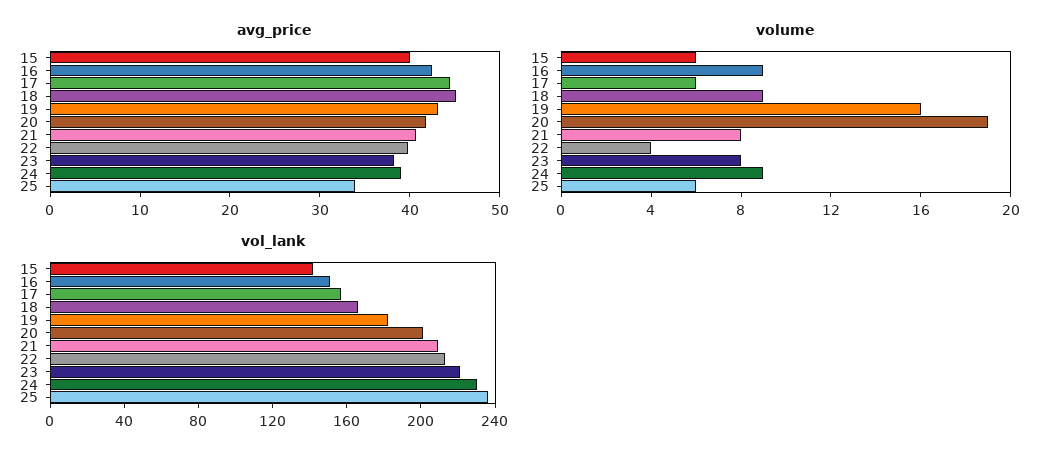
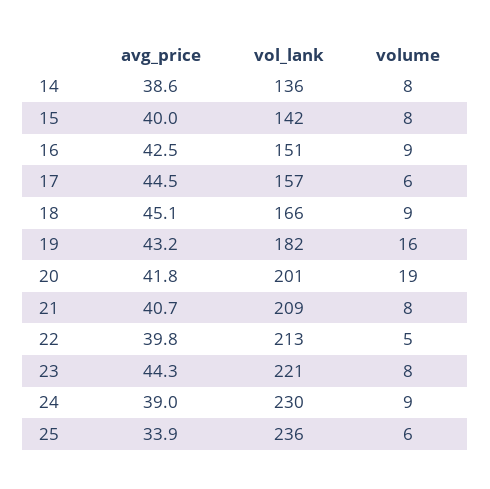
avg_price, 23: 38 -> 44.3
volume, 15: 6 -> 8
volume, 22: 4 -> 5
avg_price, 14: none -> 38.6
vol_lank, 14: none -> 136
volume, 14: none -> 8

